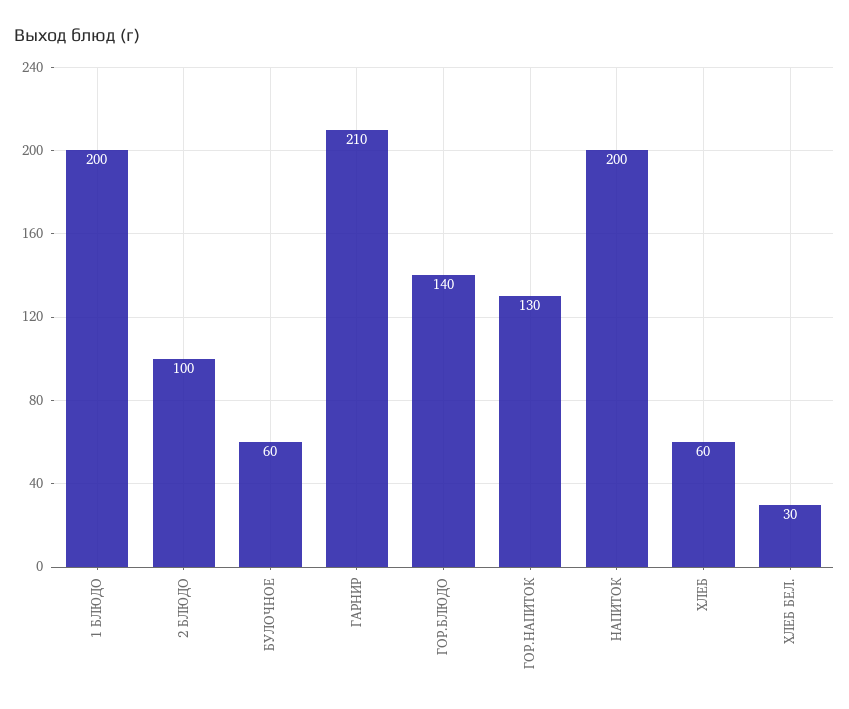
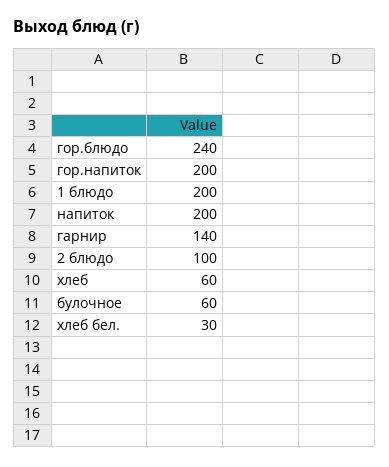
ГАРНИР: 210 -> 140
ГОР.БЛЮДО: 140 -> 240
ГОР.НАПИТОК: 130 -> 200

